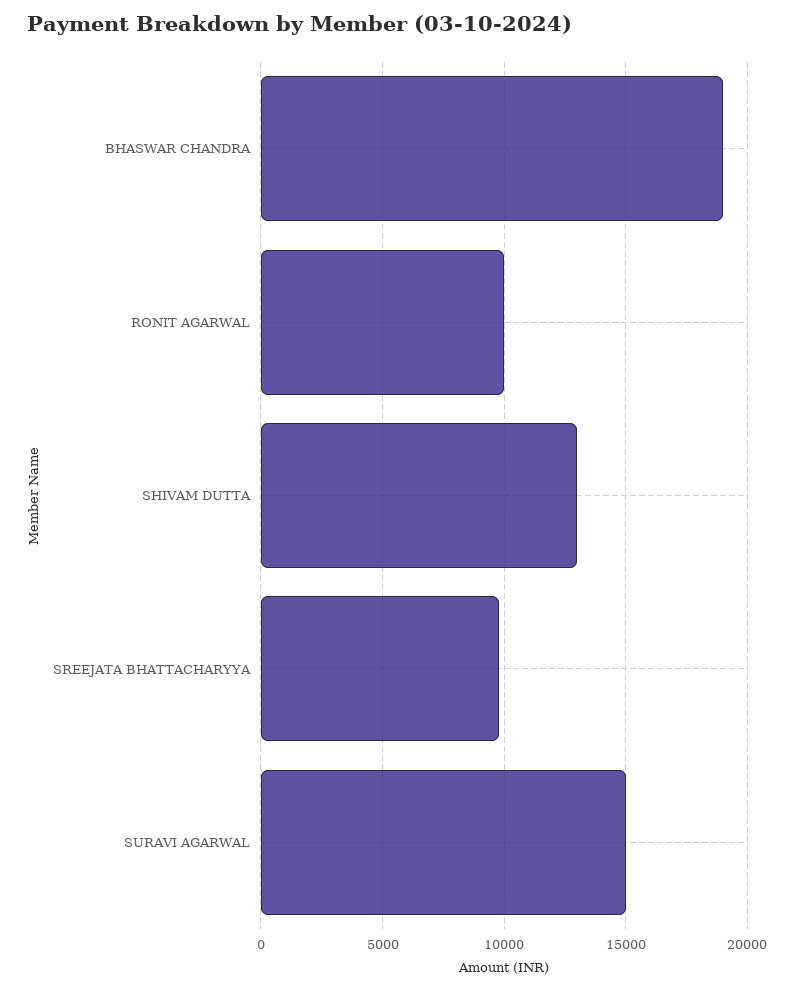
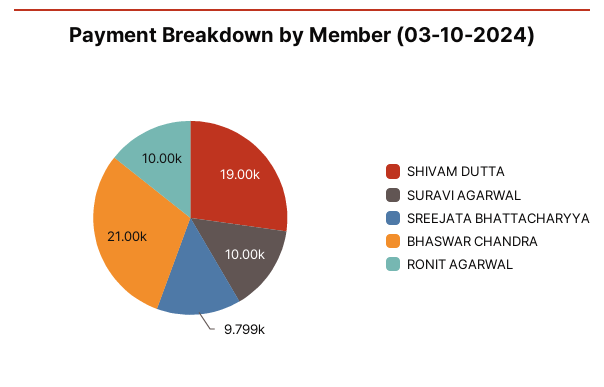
BHASWAR CHANDRA: 19000 -> 21000
SHIVAM DUTTA: 13000 -> 19000
SURAVI AGARWAL: 15000 -> 10000

